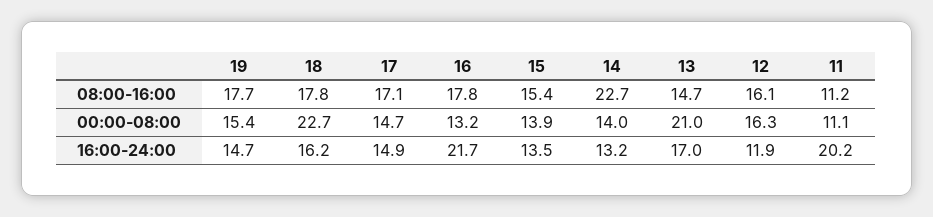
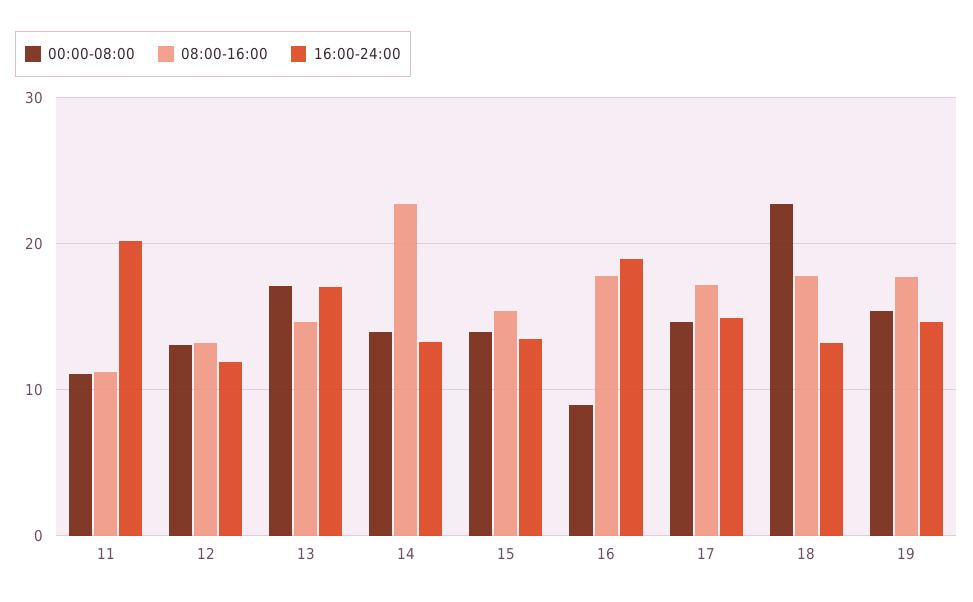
08:00-16:00, 12: 16.1 -> 13
00:00-08:00, 16: 13.2 -> 9
00:00-08:00, 13: 21 -> 17
00:00-08:00, 12: 16.3 -> 13
16:00-24:00, 18: 16.2 -> 13
16:00-24:00, 16: 21.7 -> 19

